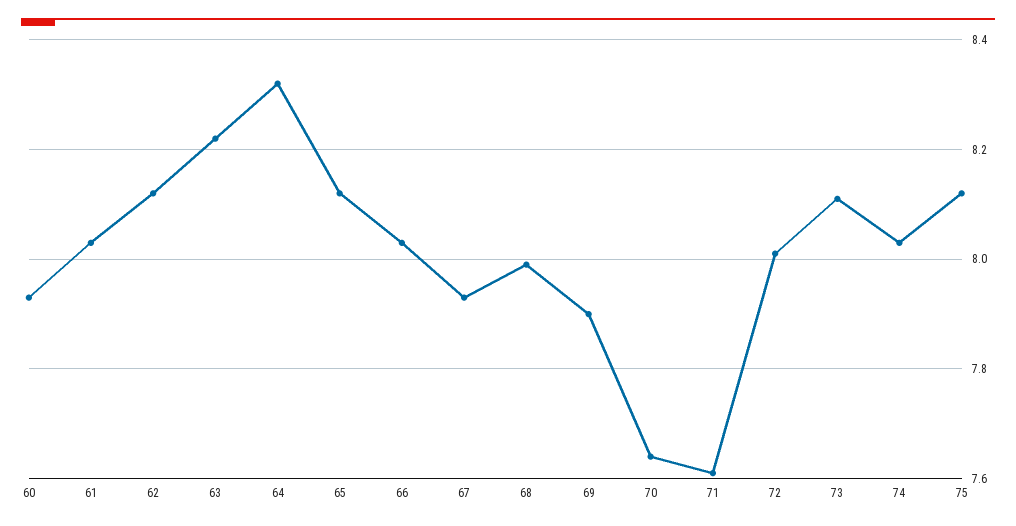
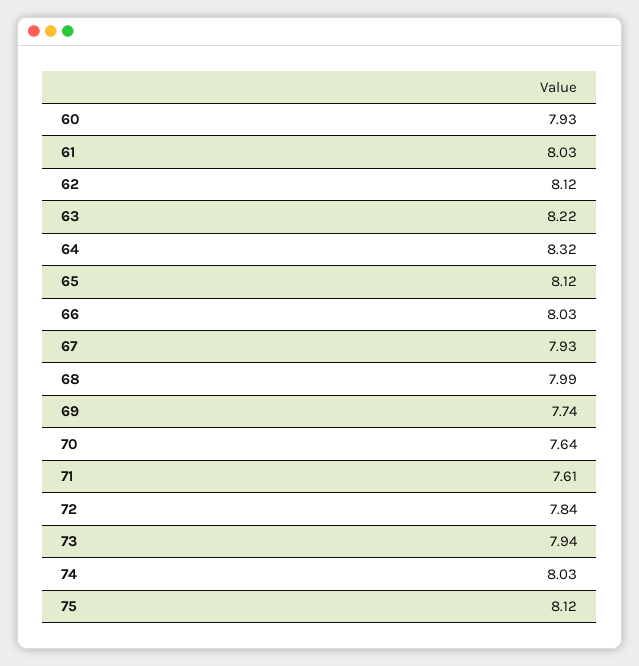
69: 7.9 -> 7.74
72: 8 -> 7.84
73: 8.1 -> 7.94

